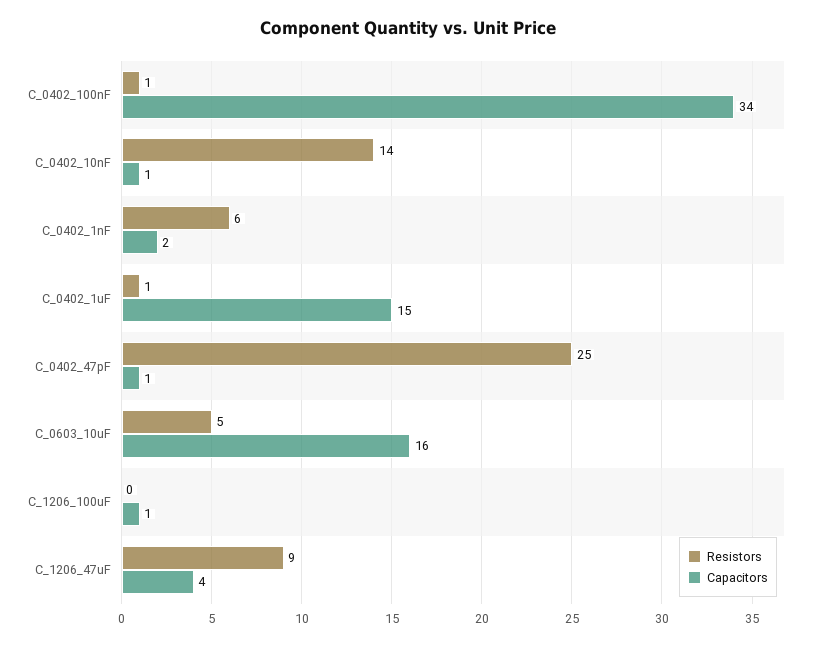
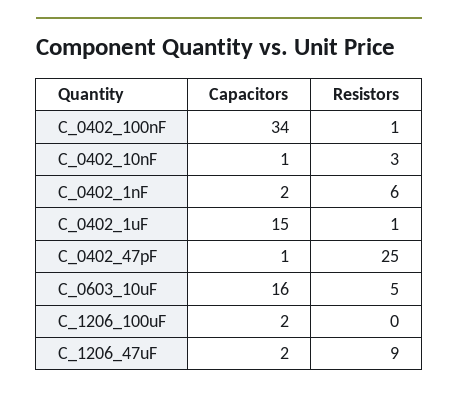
Resistors, C_0402_10nF: 14 -> 3
Capacitors, C_1206_100uF: 1 -> 2
Capacitors, C_1206_47uF: 4 -> 2

